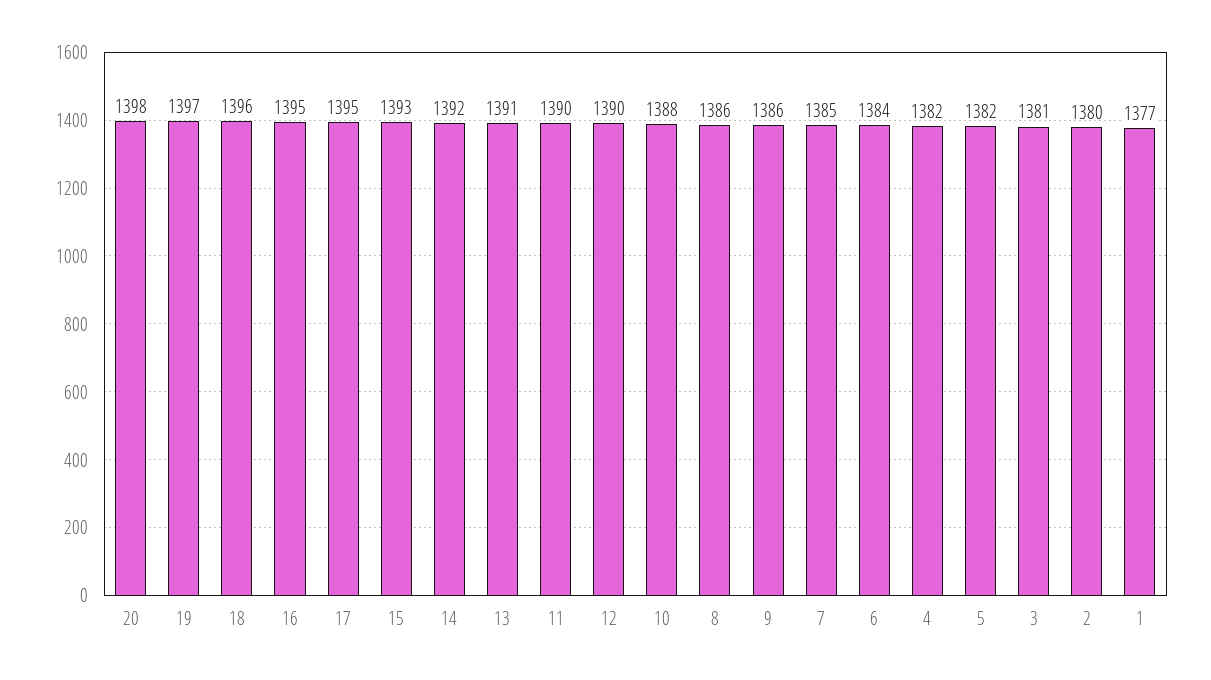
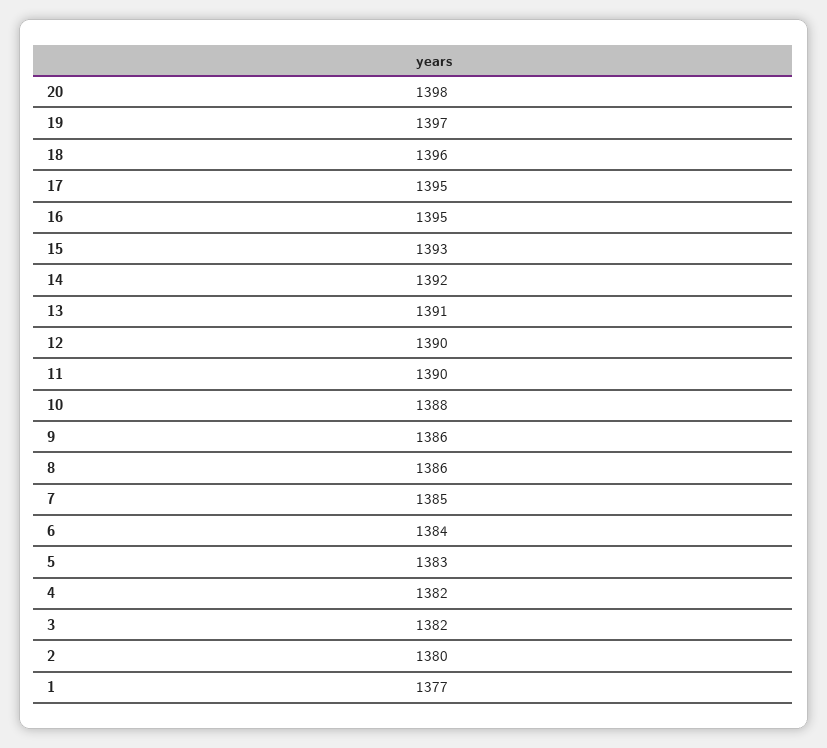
5: 1382 -> 1383
3: 1381 -> 1382

